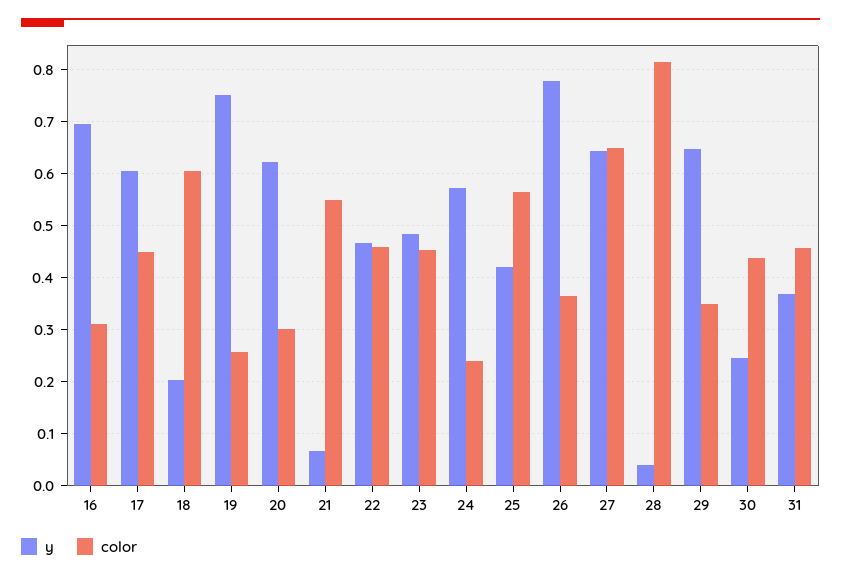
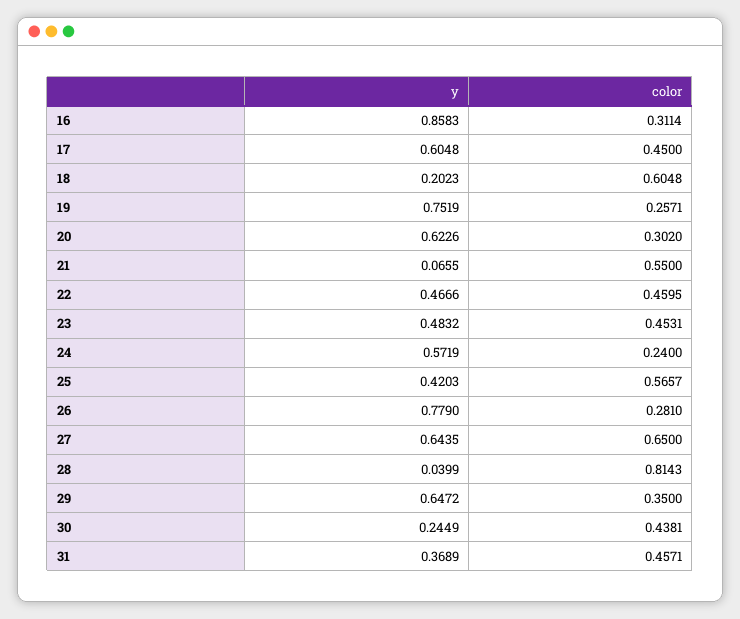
y, 16: 0.7 -> 0.8583
color, 26: 0.36 -> 0.281

